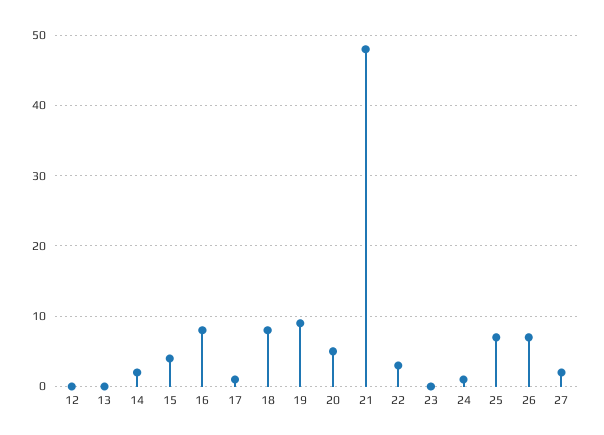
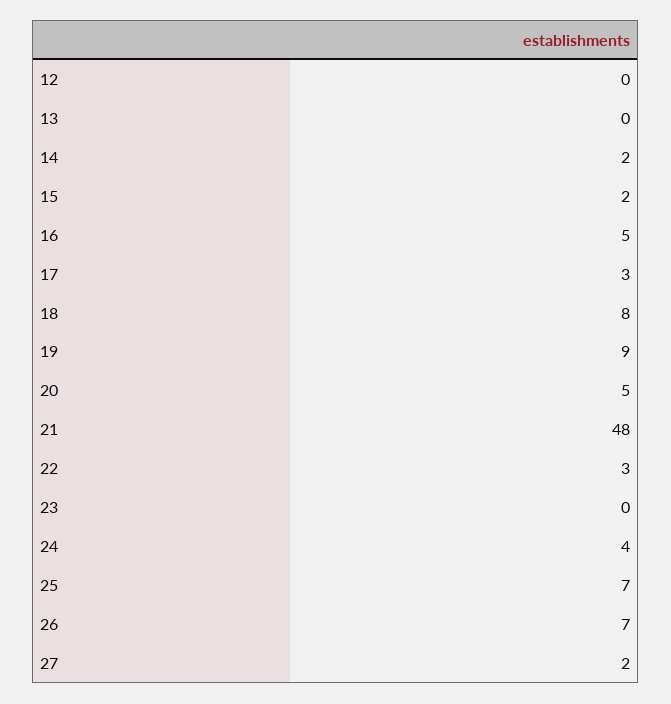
15: 4 -> 2
16: 8 -> 5
17: 1 -> 3
24: 1 -> 4

